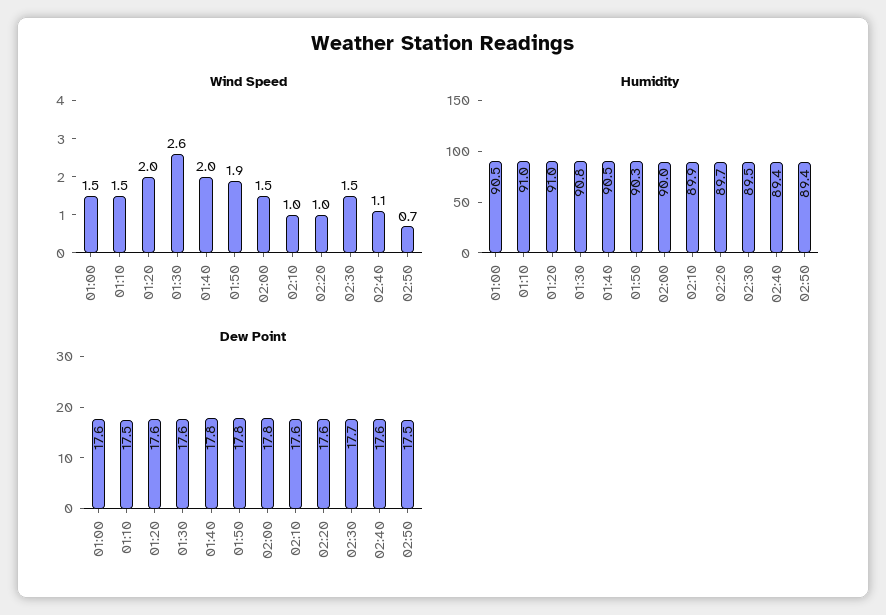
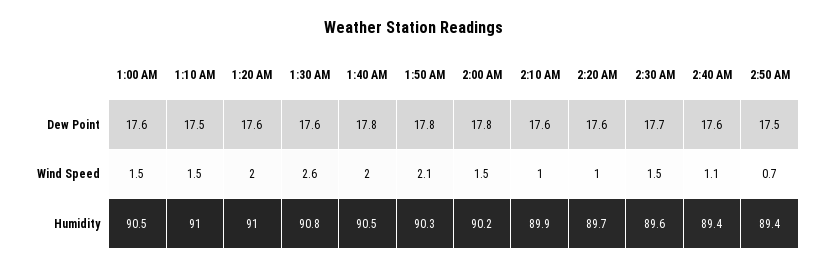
Wind Speed, 01:50: 1.9 -> 2.1
Humidity, 02:00: 90 -> 90.2
Humidity, 02:30: 89.5 -> 89.6

